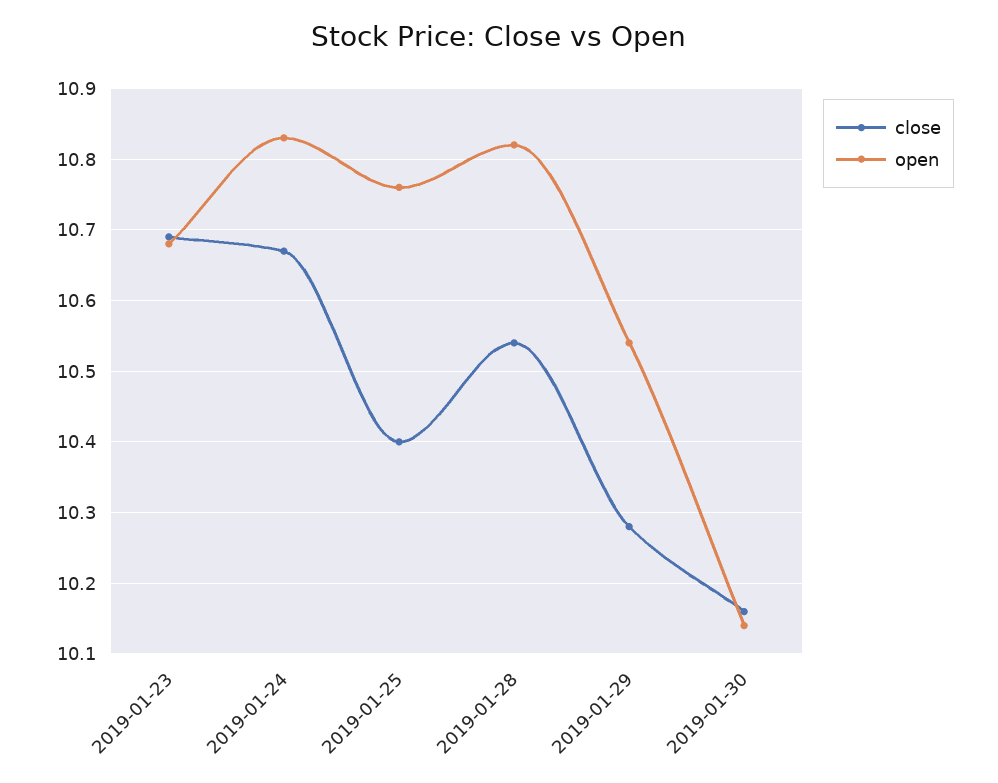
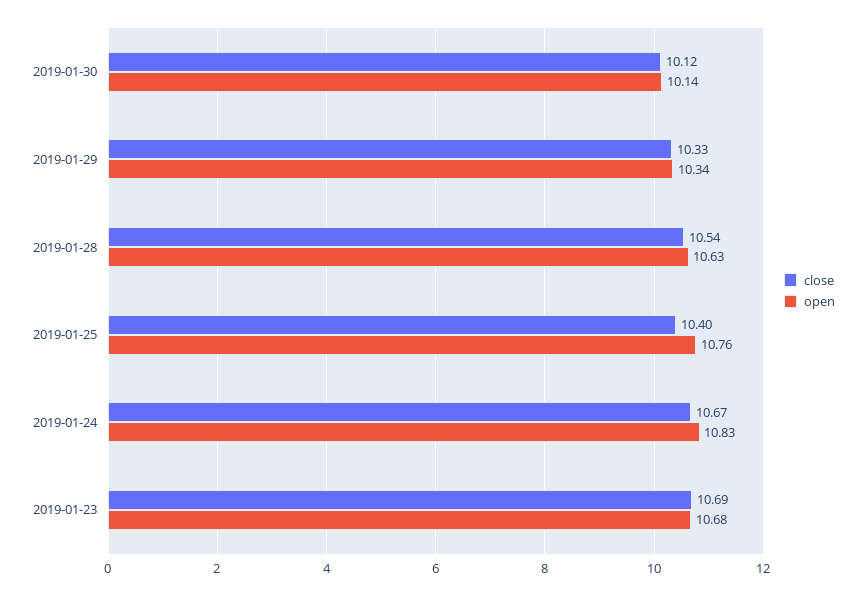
open, 2019-01-28: 10.82 -> 10.63
close, 2019-01-29: 10.28 -> 10.33
open, 2019-01-29: 10.54 -> 10.34
close, 2019-01-30: 10.16 -> 10.12

